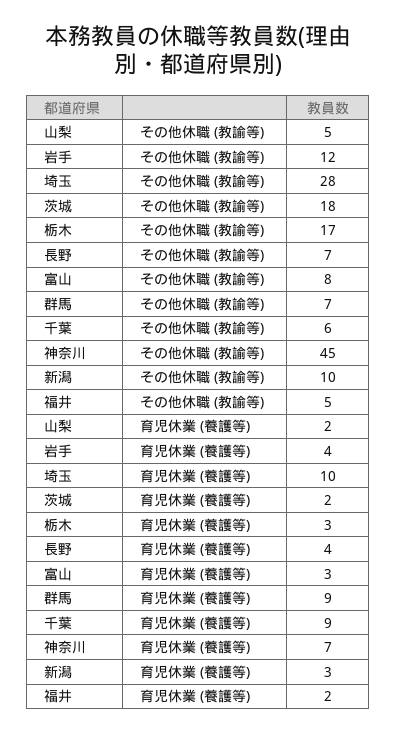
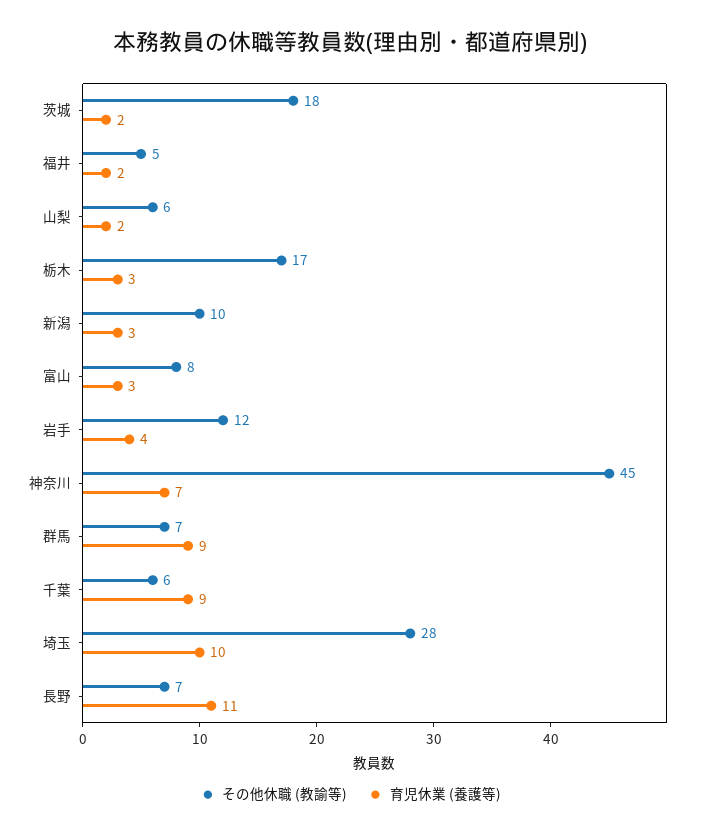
その他休職 (教諭等), 山梨: 5 -> 6
育児休業 (養護等), 長野: 4 -> 11

